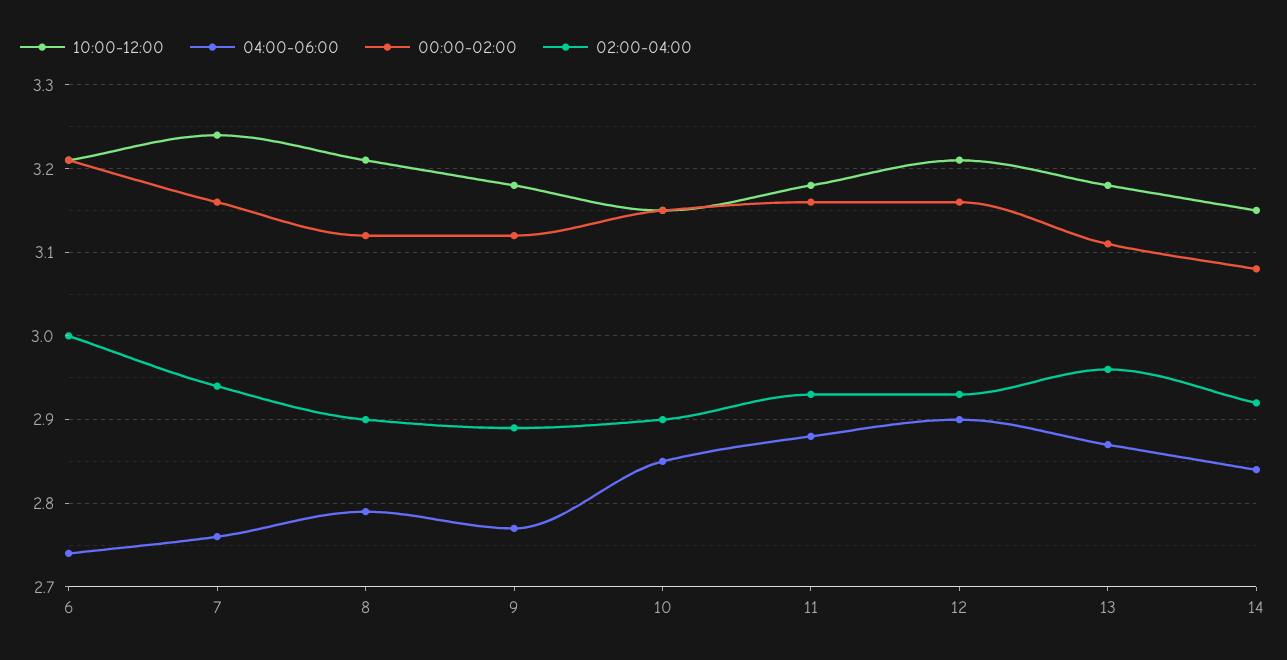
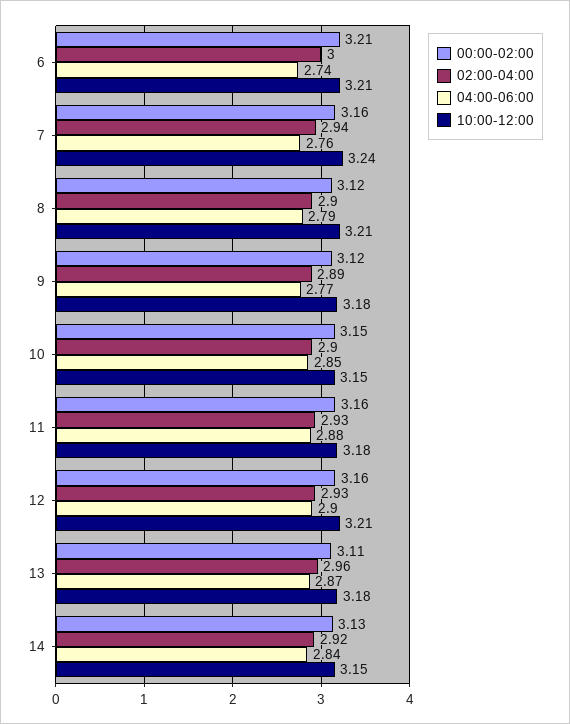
00:00-02:00, 14: 3.08 -> 3.13

